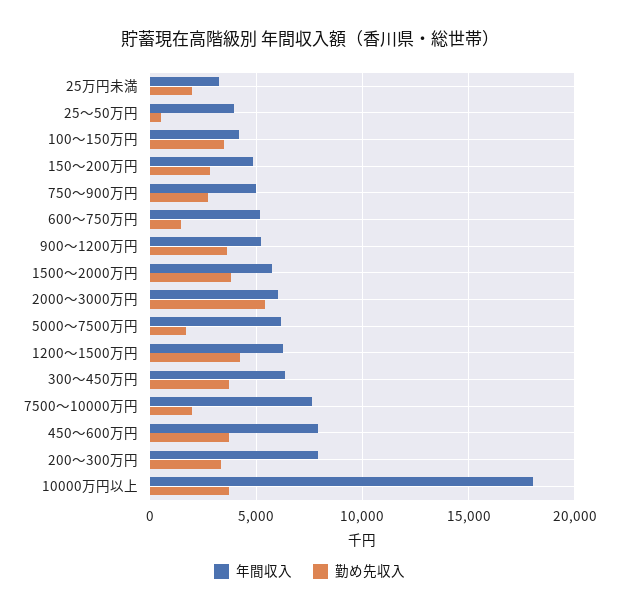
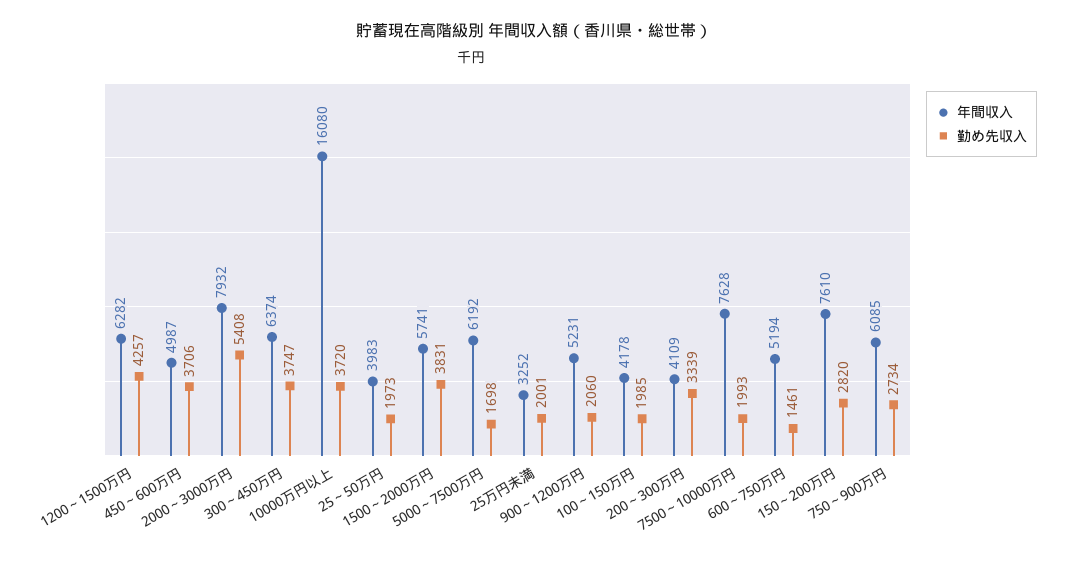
勤め先収入, 25～50万円: 500 -> 1973
勤め先収入, 100～150万円: 3500 -> 1985
年間収入, 150～200万円: 5000 -> 7610
年間収入, 750～900万円: 5000 -> 6085
勤め先収入, 900～1200万円: 3500 -> 2060
年間収入, 2000～3000万円: 6000 -> 7932
年間収入, 450～600万円: 8000 -> 4987
年間収入, 200～300万円: 8000 -> 4109
年間収入, 10000万円以上: 18000 -> 16080

